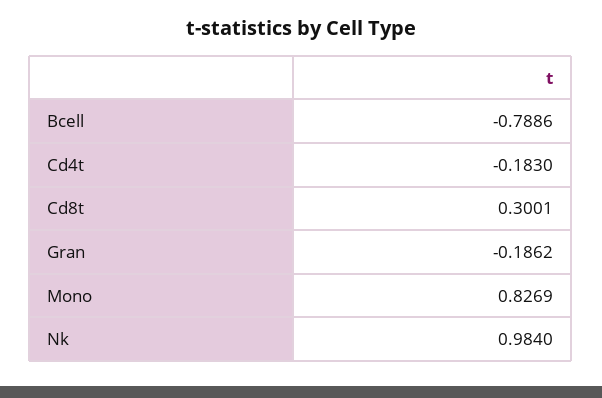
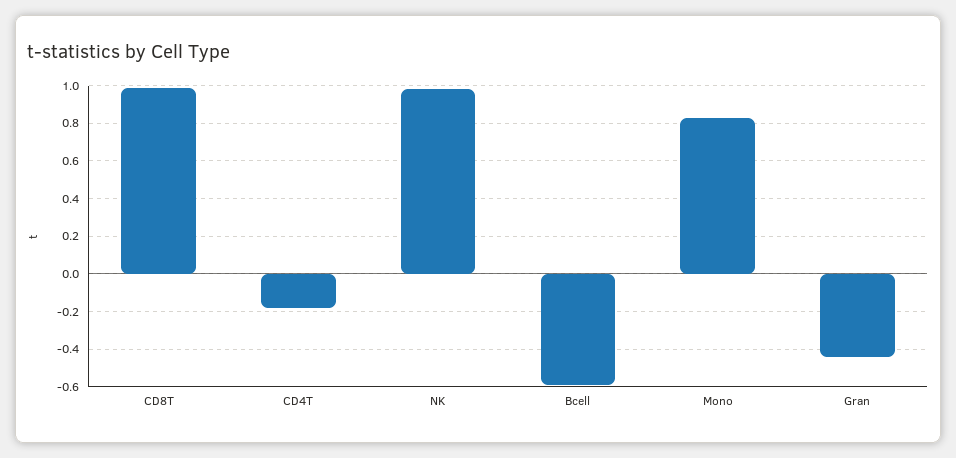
Bcell: -0.7886 -> -0.6
Cd8t: 0.3001 -> 1
Gran: -0.1862 -> -0.45

